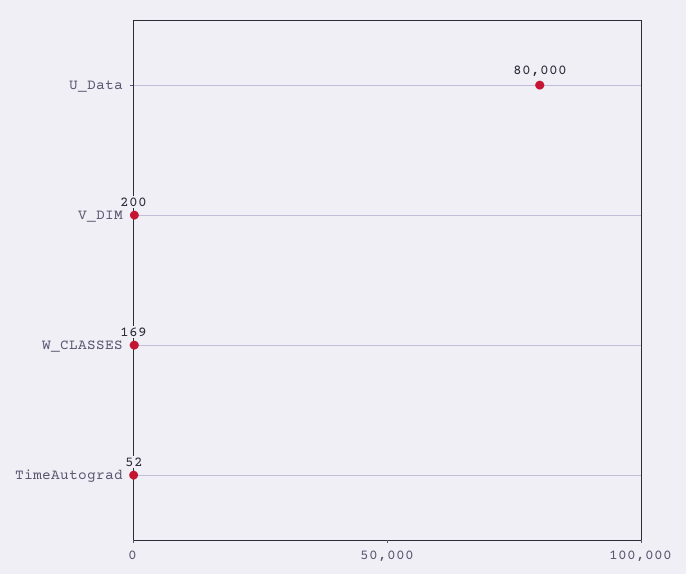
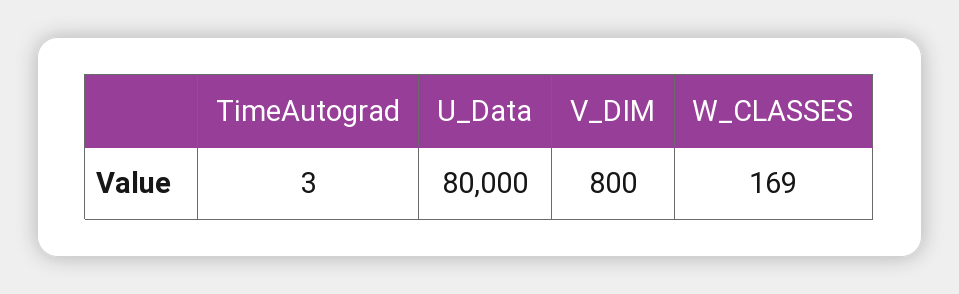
V_DIM: 200 -> 800
TimeAutograd: 52 -> 3

